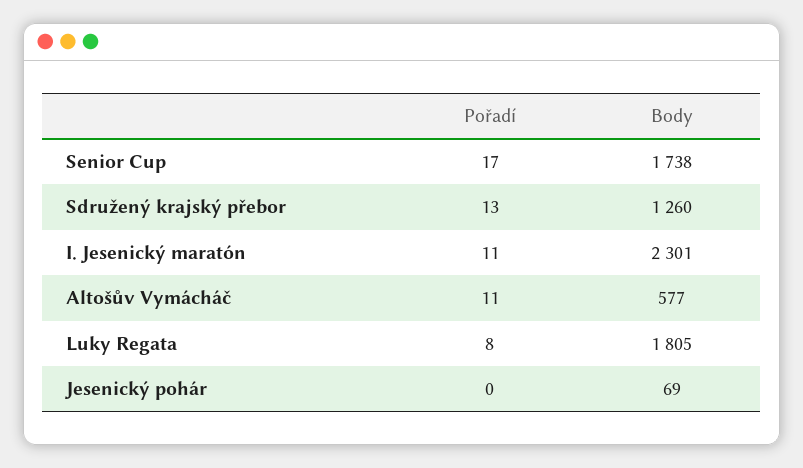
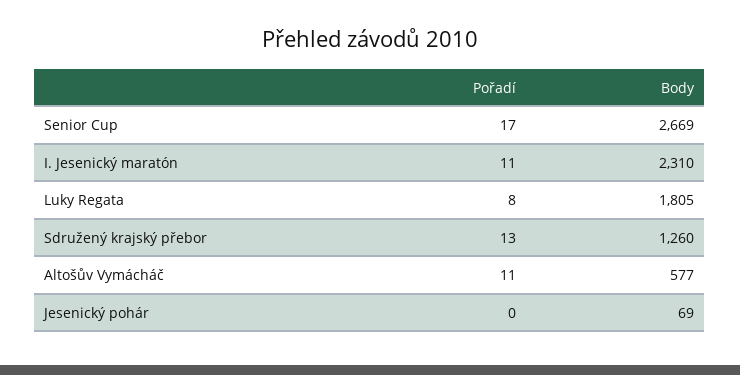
Body, Senior Cup: 1738 -> 2669
Body, I. Jesenický maratón: 2301 -> 2310

